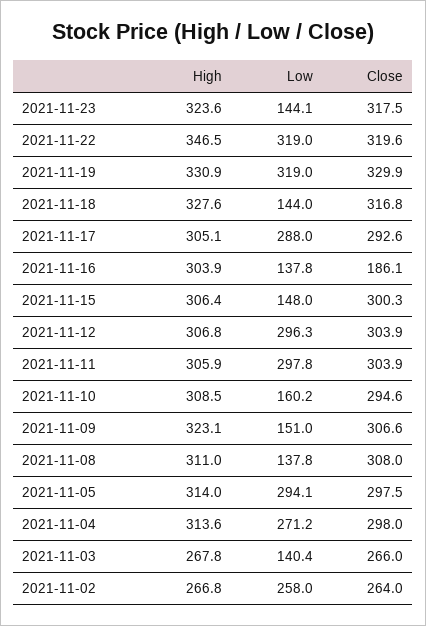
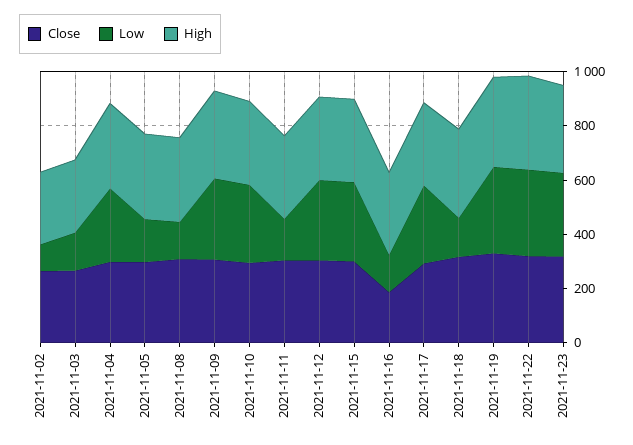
Low, 2021-11-23: 144.1 -> 300
Low, 2021-11-15: 148 -> 300
Low, 2021-11-11: 297.8 -> 150
Low, 2021-11-10: 160.2 -> 300
Low, 2021-11-09: 151 -> 300
Low, 2021-11-05: 294.1 -> 150
Low, 2021-11-02: 258 -> 100

